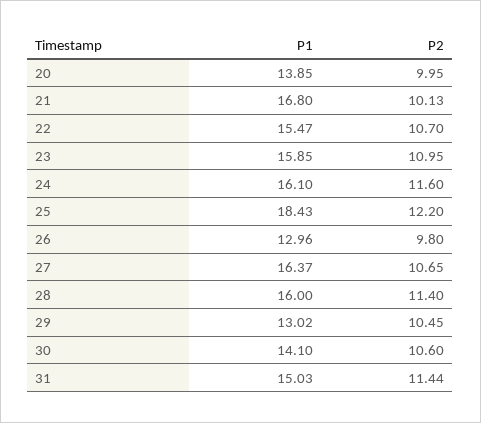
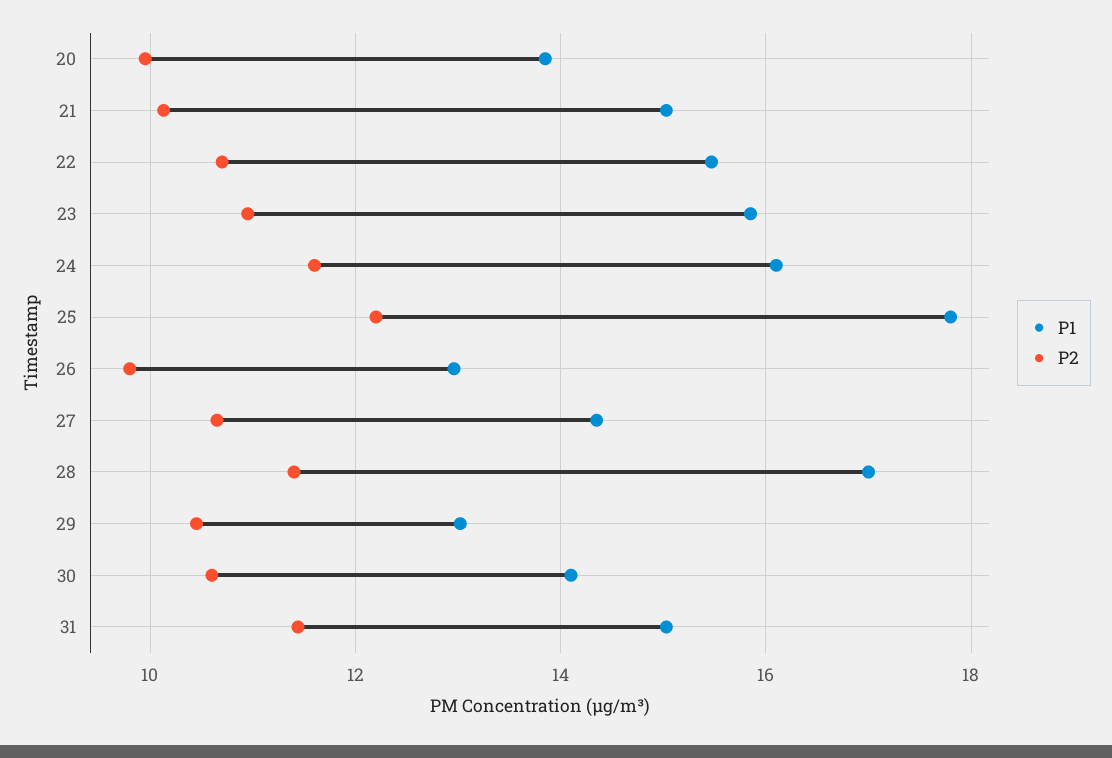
P1, 21: 16.8 -> 15
P1, 25: 18.43 -> 17.8
P1, 27: 16.37 -> 14.4
P1, 28: 16 -> 17

